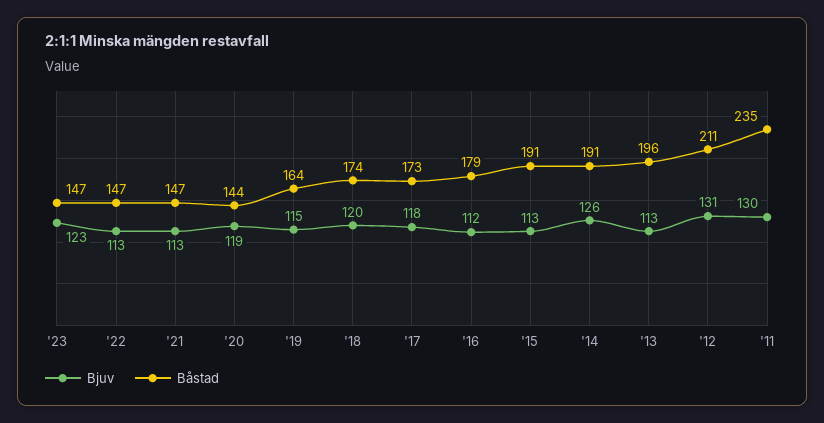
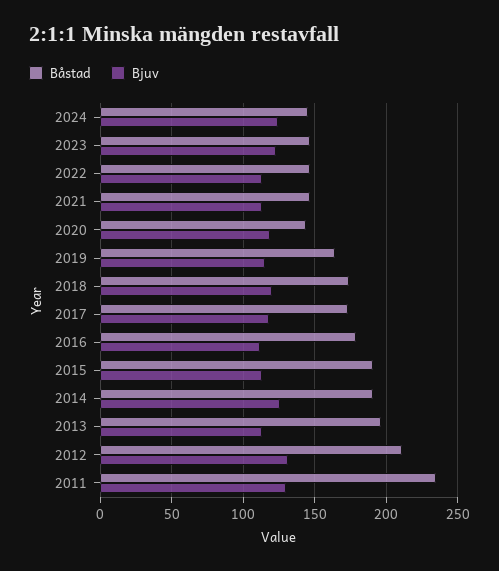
Båstad, 2024: none -> 145
Bjuv, 2024: none -> 125

